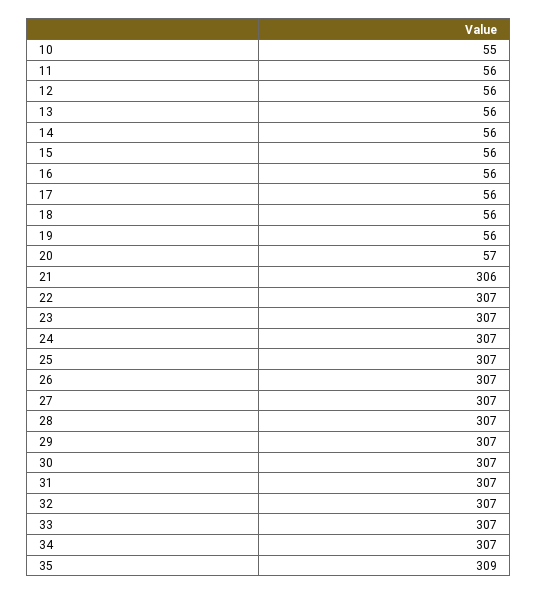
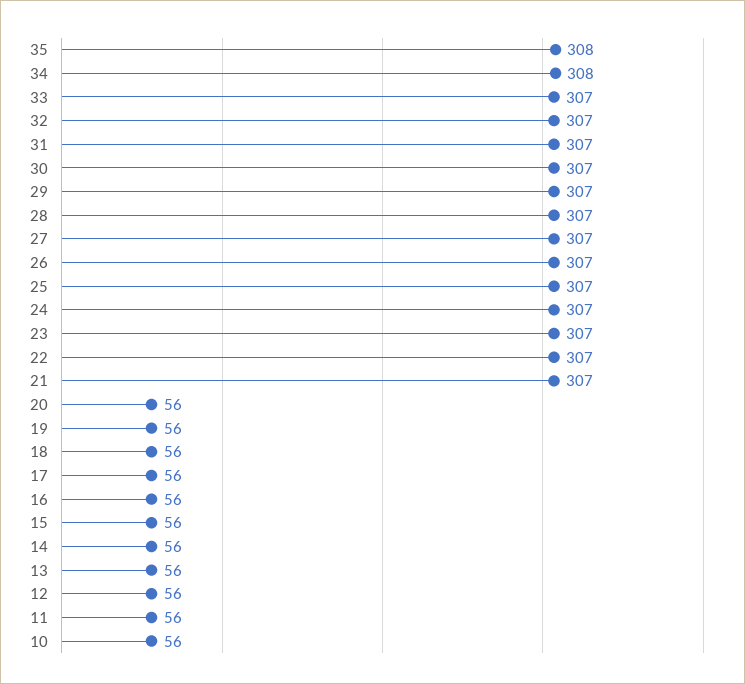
10: 55 -> 56
20: 57 -> 56
21: 306 -> 307
34: 307 -> 308
35: 309 -> 308

